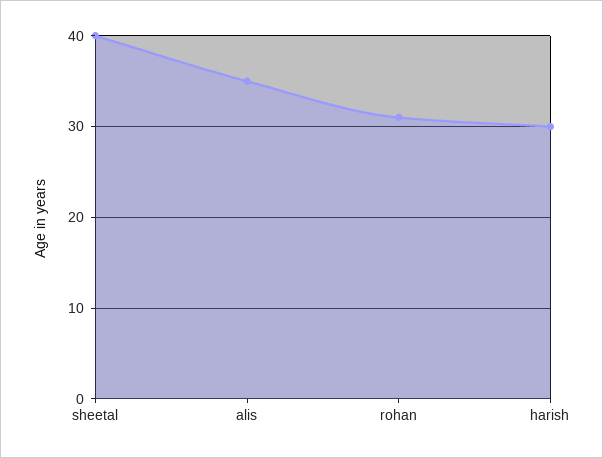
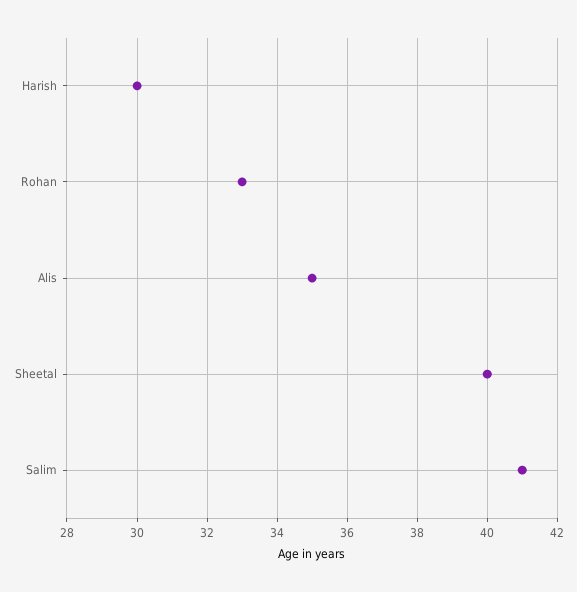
rohan: 31 -> 33
Salim: none -> 41

